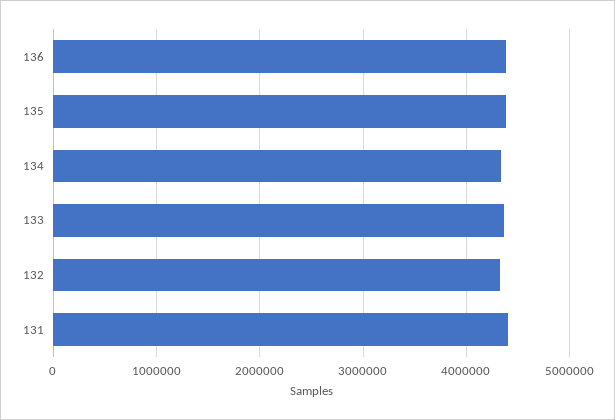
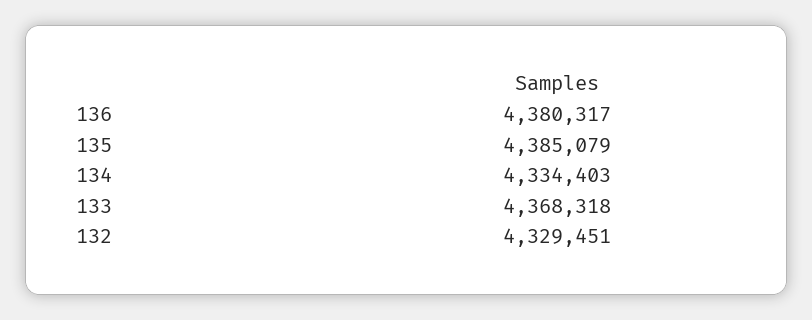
131: 4400000 -> none

